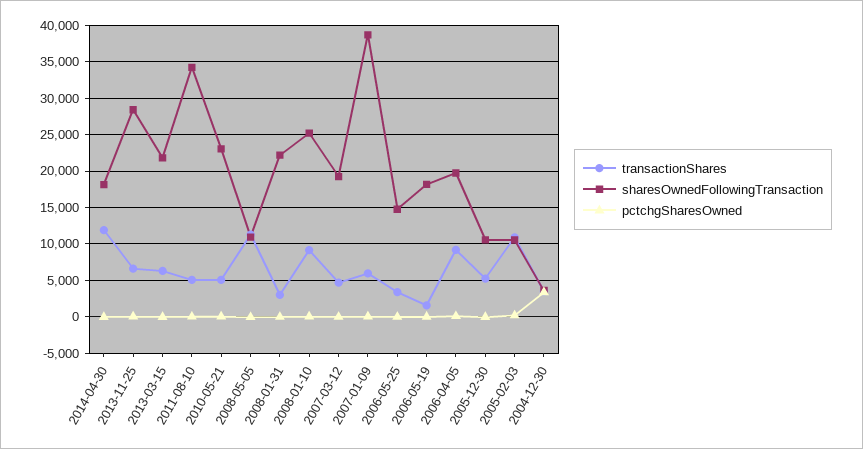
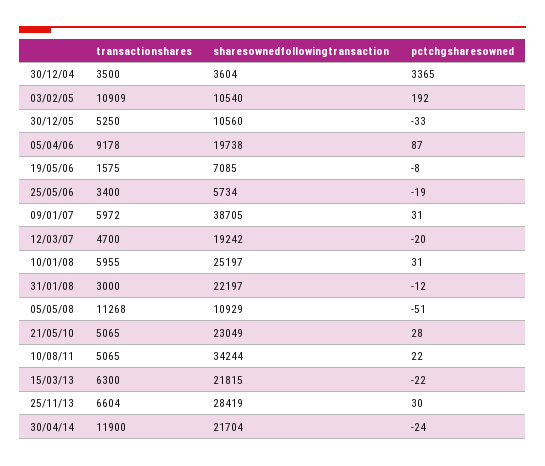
sharesOwnedFollowingTransaction, 2014-04-30: 18000 -> 21704
transactionShares, 2008-01-10: 9000 -> 5955
sharesOwnedFollowingTransaction, 2006-05-25: 15000 -> 5734
sharesOwnedFollowingTransaction, 2006-05-19: 18000 -> 7085

